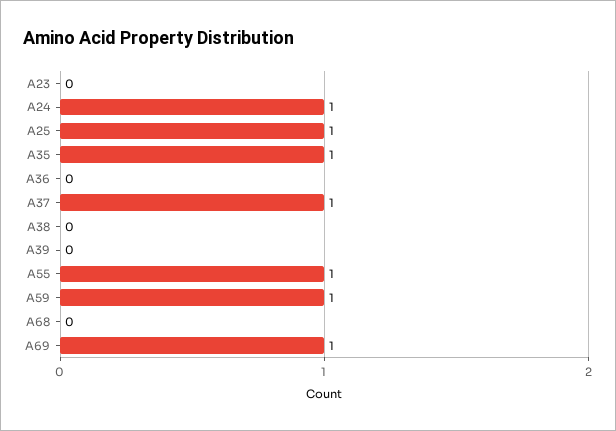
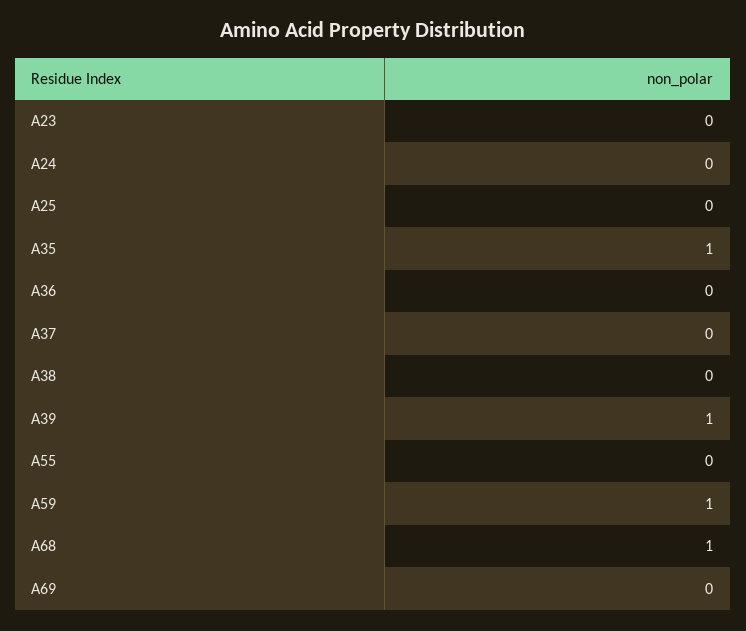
A24: 1 -> 0
A25: 1 -> 0
A37: 1 -> 0
A39: 0 -> 1
A55: 1 -> 0
A68: 0 -> 1
A69: 1 -> 0

